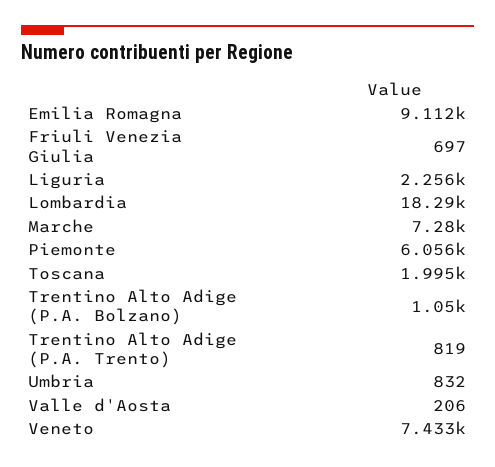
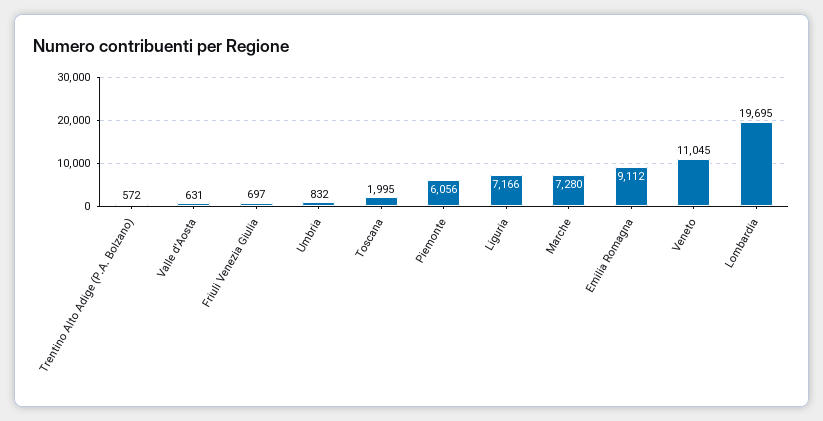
Liguria: 2256 -> 7166
Lombardia: 18290 -> 19695
Trentino Alto Adige (P.A. Bolzano): 1050 -> 572
Trentino Alto Adige (P.A. Trento): 819 -> none
Valle d'Aosta: 206 -> 631
Veneto: 7433 -> 11045

